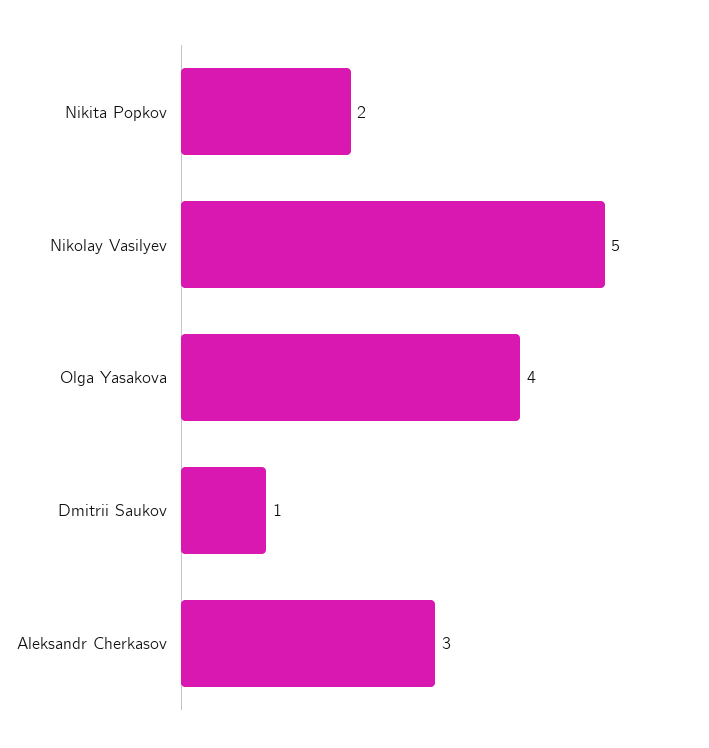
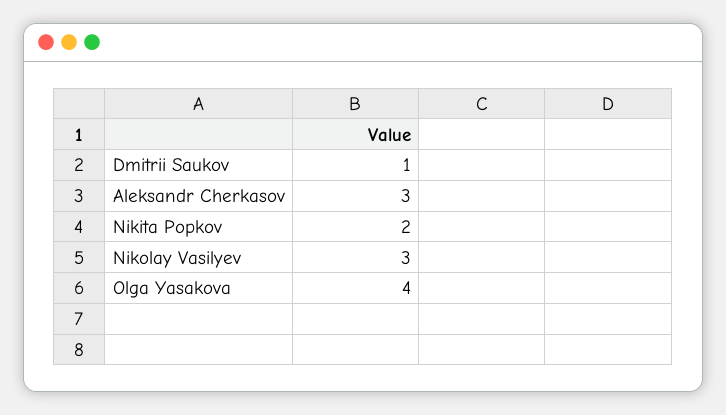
Nikolay Vasilyev: 5 -> 3

